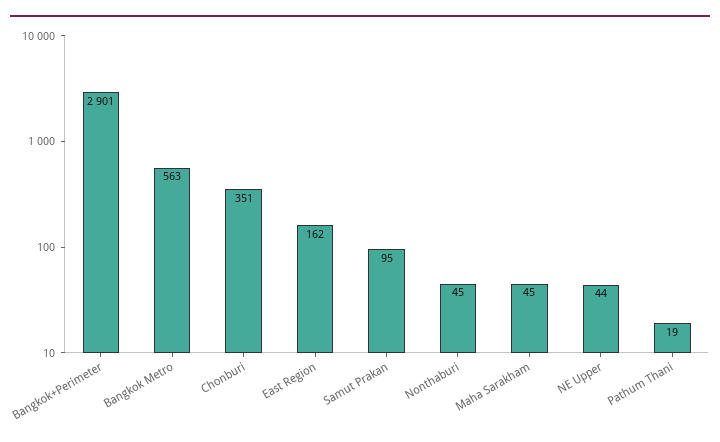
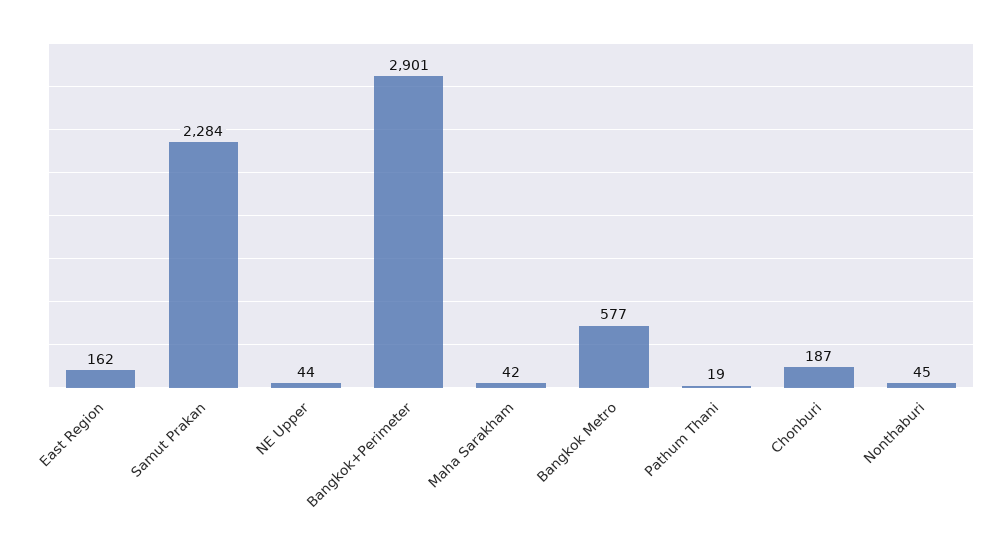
Bangkok Metro: 563 -> 577
Chonburi: 351 -> 187
Samut Prakan: 95 -> 2284
Maha Sarakham: 45 -> 42

